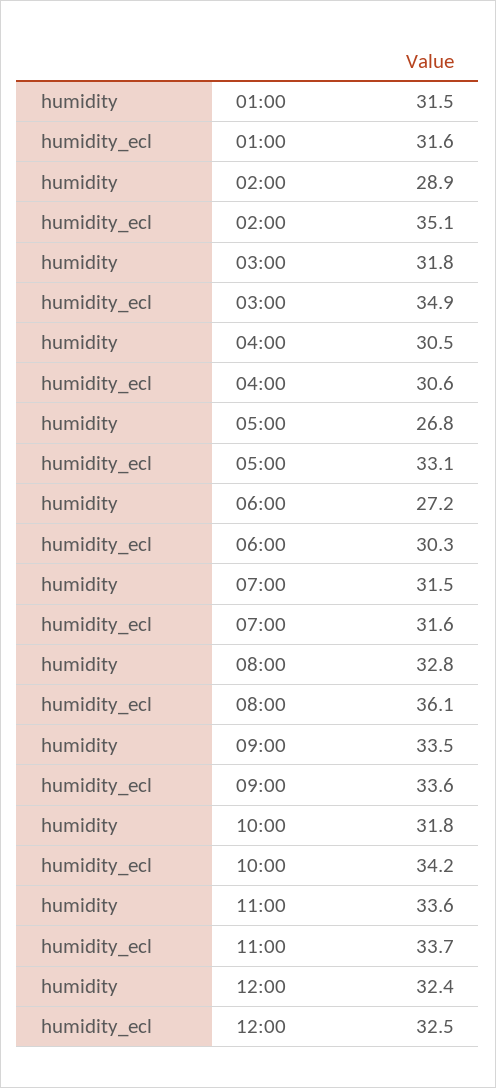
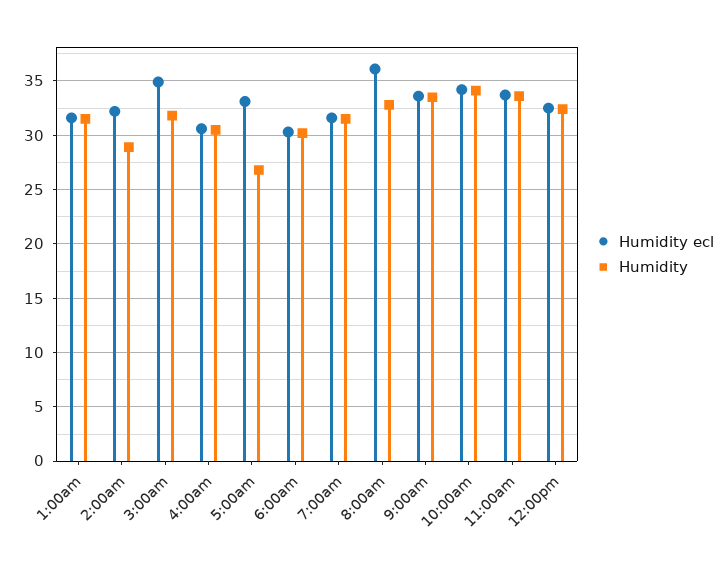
humidity_ecl, 02:00: 35.1 -> 32
humidity, 06:00: 27.2 -> 30
humidity, 10:00: 31.8 -> 34

